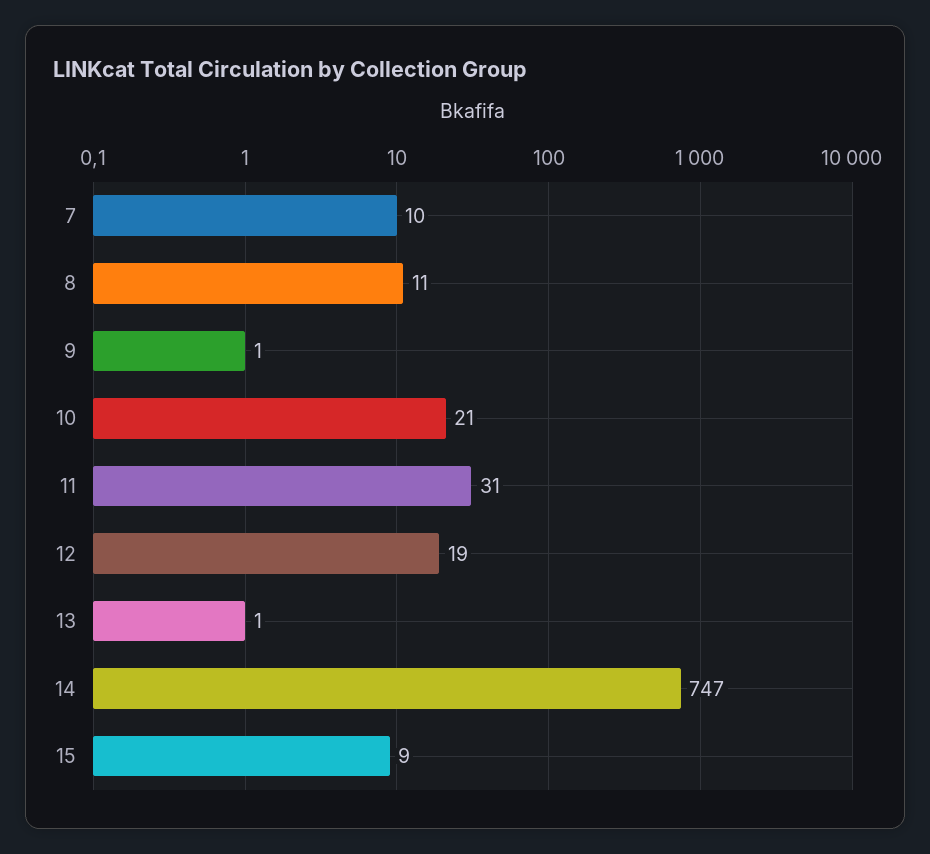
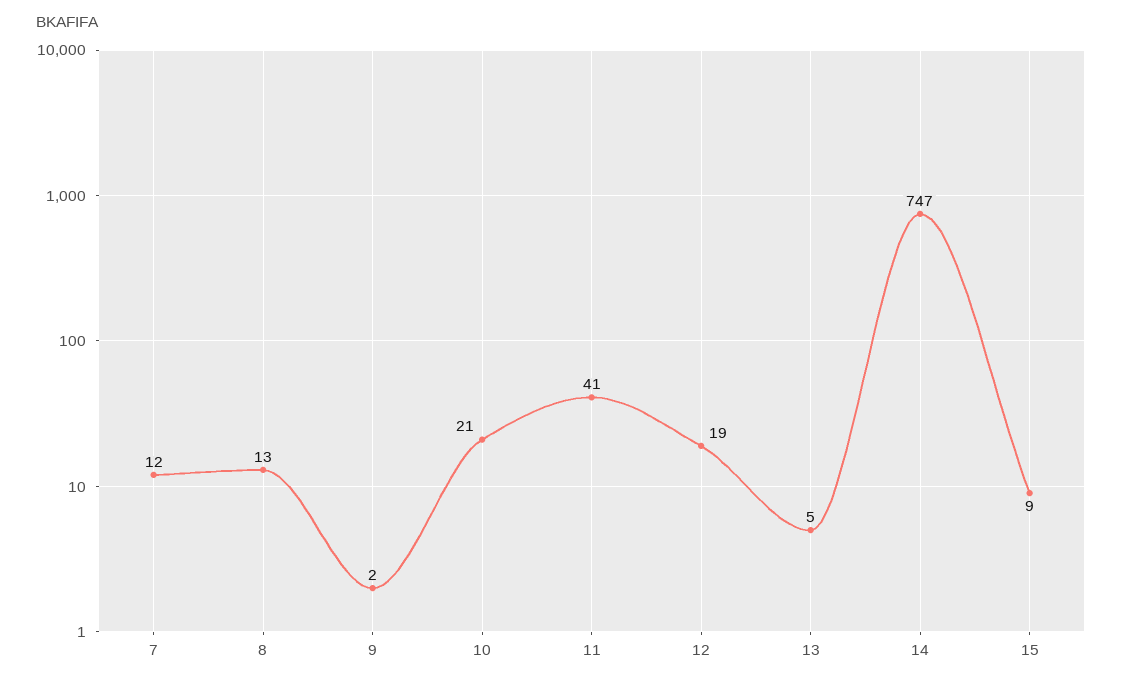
7: 10 -> 12
8: 11 -> 13
9: 1 -> 2
11: 31 -> 41
13: 1 -> 5

